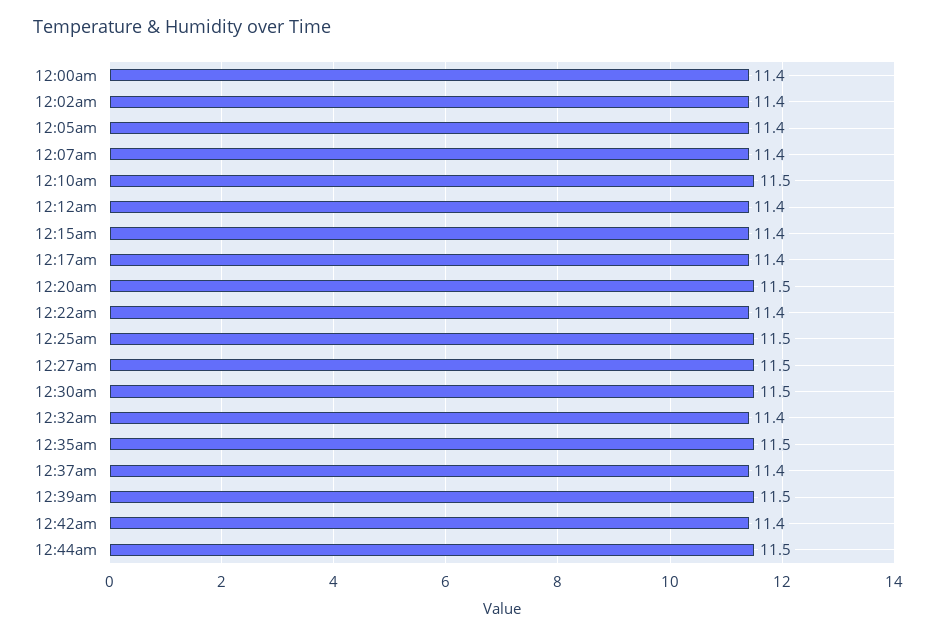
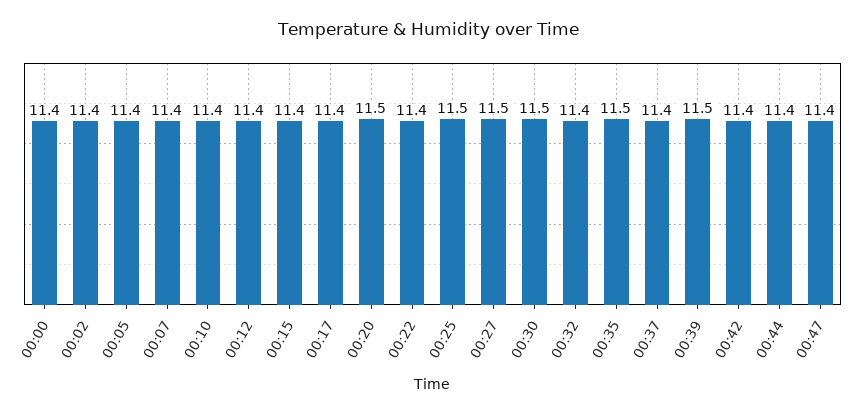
12:10am: 11.5 -> 11.4
12:44am: 11.5 -> 11.4
00:47: none -> 11.4

